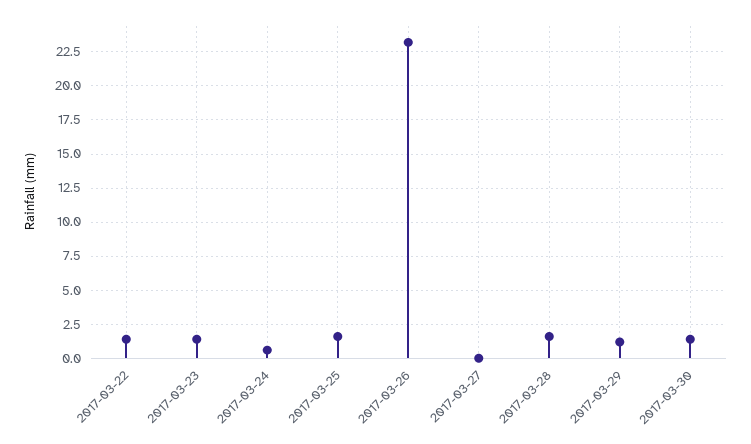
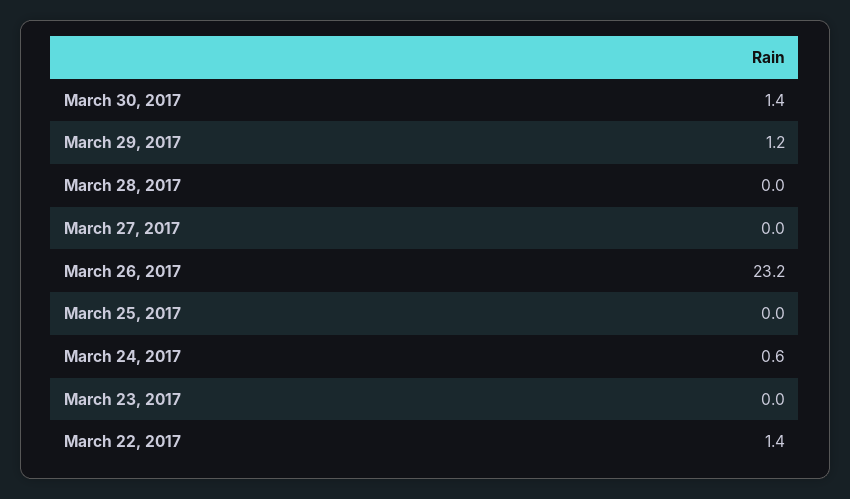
2017-03-23: 1.5 -> 0
2017-03-25: 1.5 -> 0
2017-03-28: 1.5 -> 0

